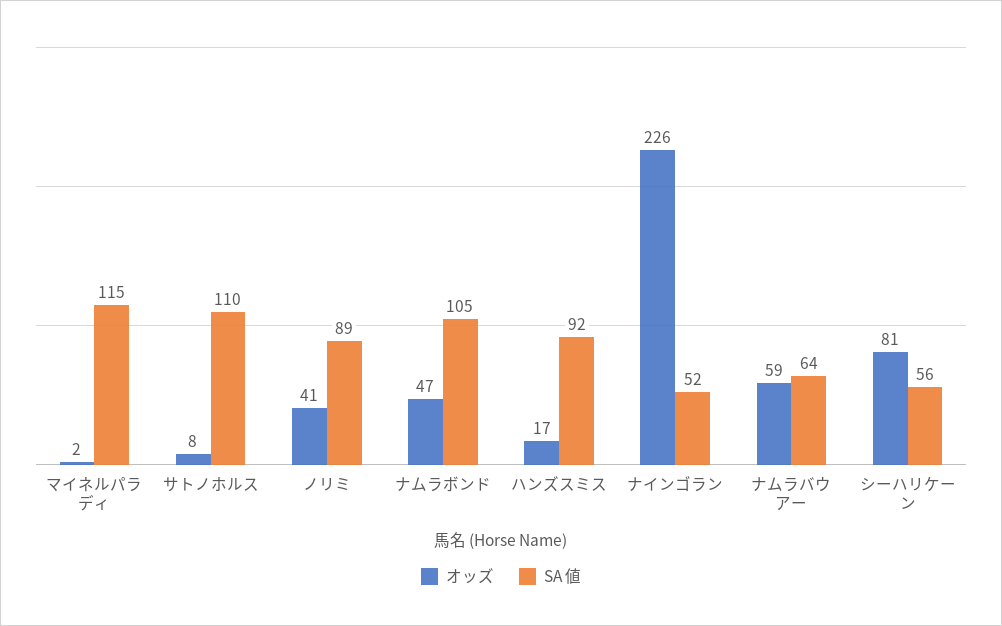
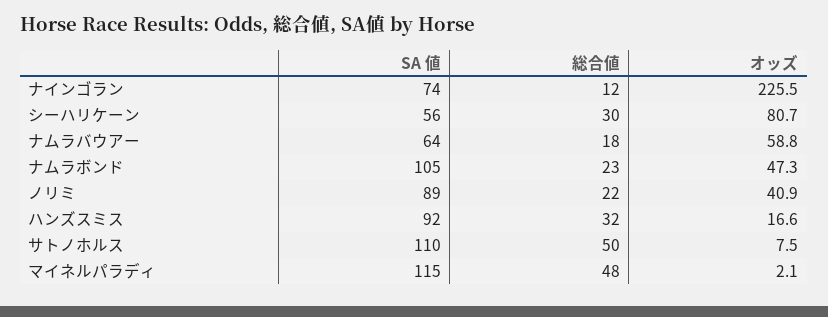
SA 値, ナインゴラン: 52 -> 74
総合値, ナインゴラン: none -> 12
総合値, シーハリケーン: none -> 30
総合値, ナムラバウアー: none -> 18
総合値, ナムラボンド: none -> 23
総合値, ノリミ: none -> 22
総合値, ハンズスミス: none -> 32
総合値, サトノホルス: none -> 50
総合値, マイネルパラディ: none -> 48

